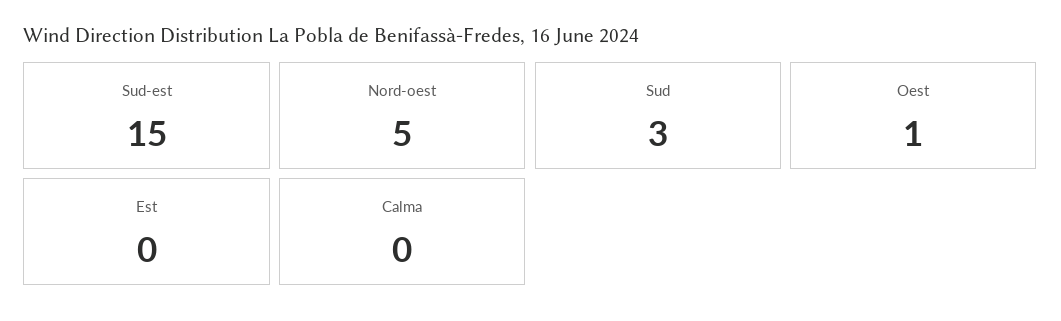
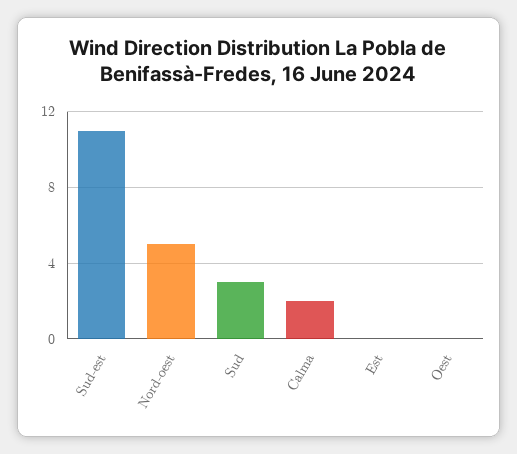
Sud-est: 15 -> 11
Oest: 1 -> 0
Calma: 0 -> 2

